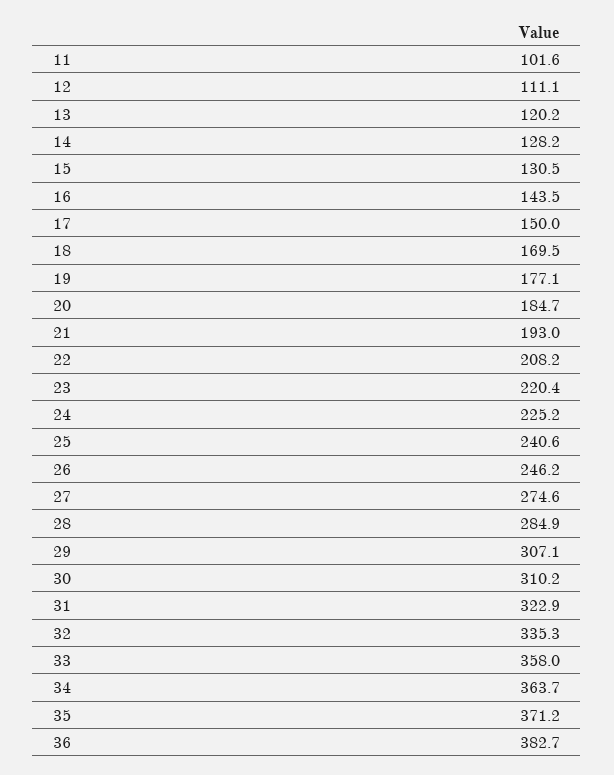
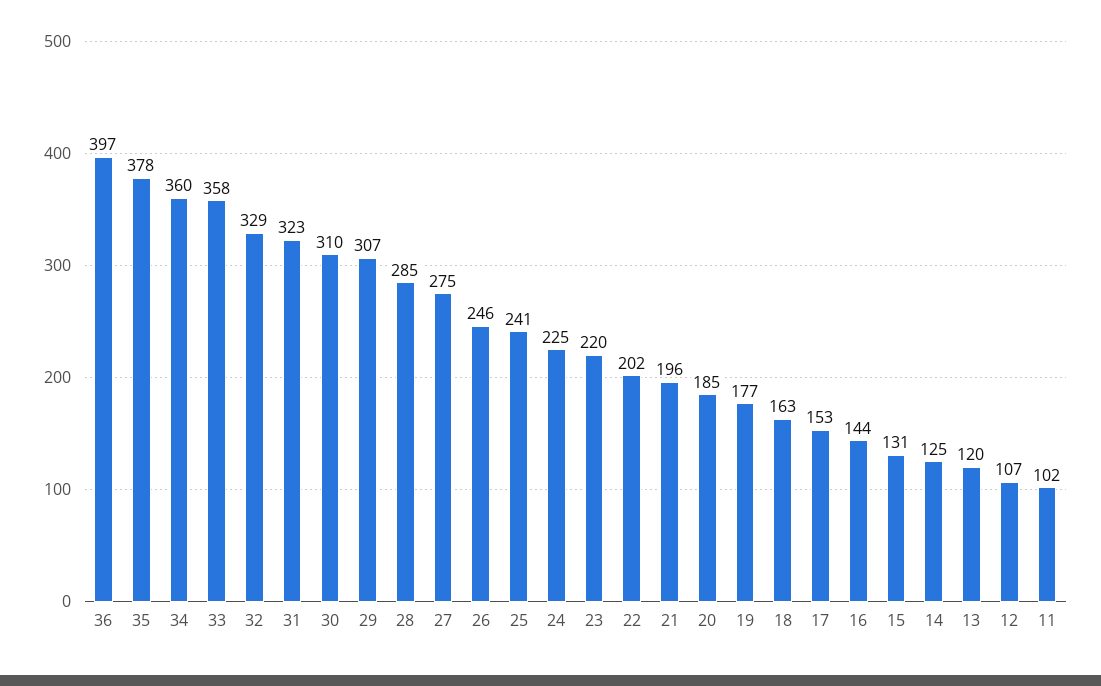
12: 111.1 -> 107
14: 128.2 -> 125
17: 150 -> 153
18: 169.5 -> 163
21: 193 -> 196
22: 208.2 -> 202
32: 335.3 -> 329
34: 363.7 -> 360
35: 371.2 -> 378
36: 382.7 -> 397

